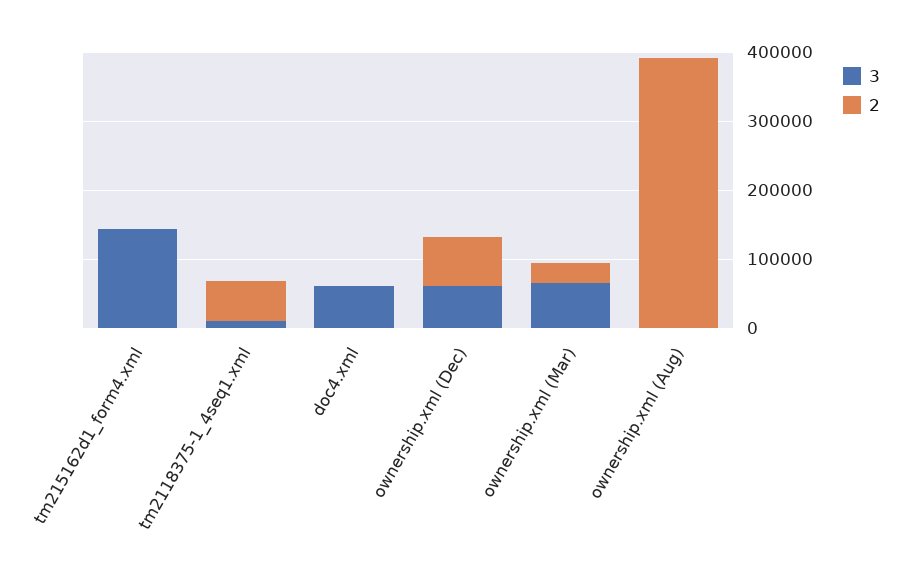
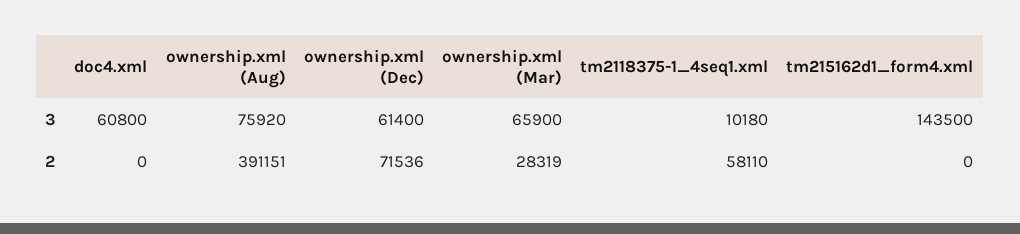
3, ownership.xml (Aug): 0 -> 75920

